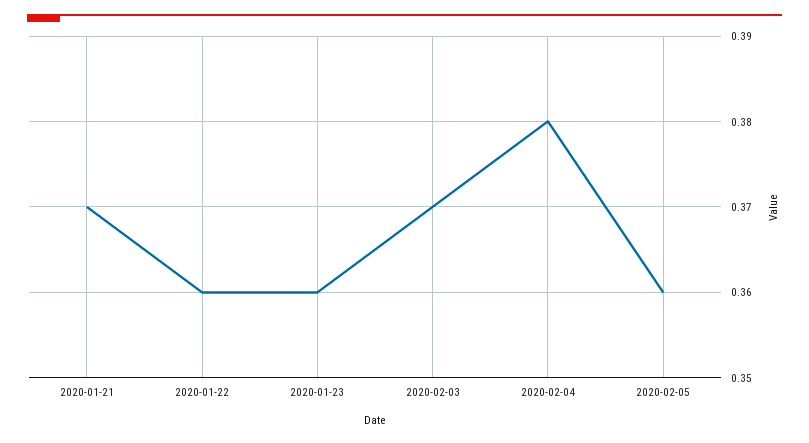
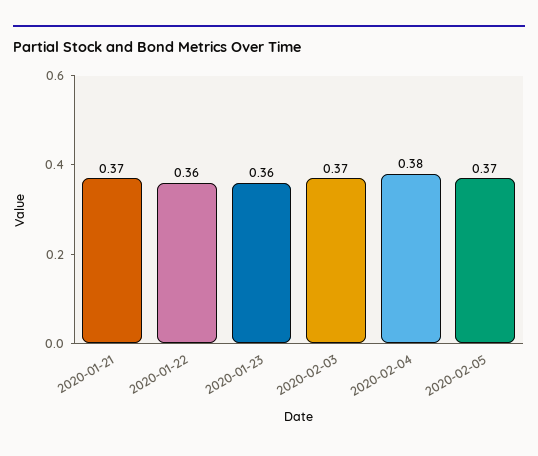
2020-02-05: 0.36 -> 0.37

